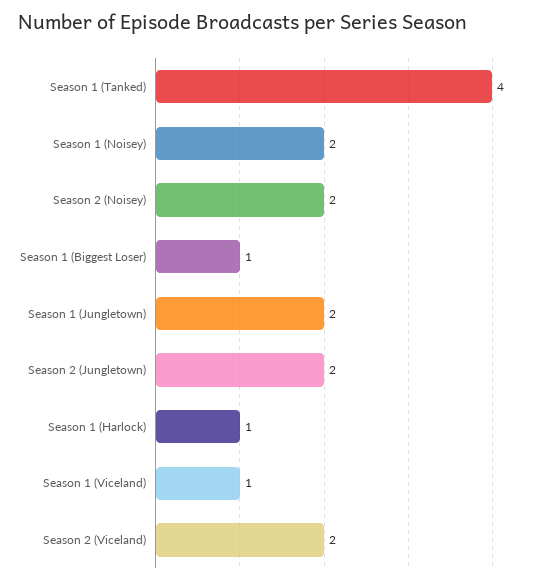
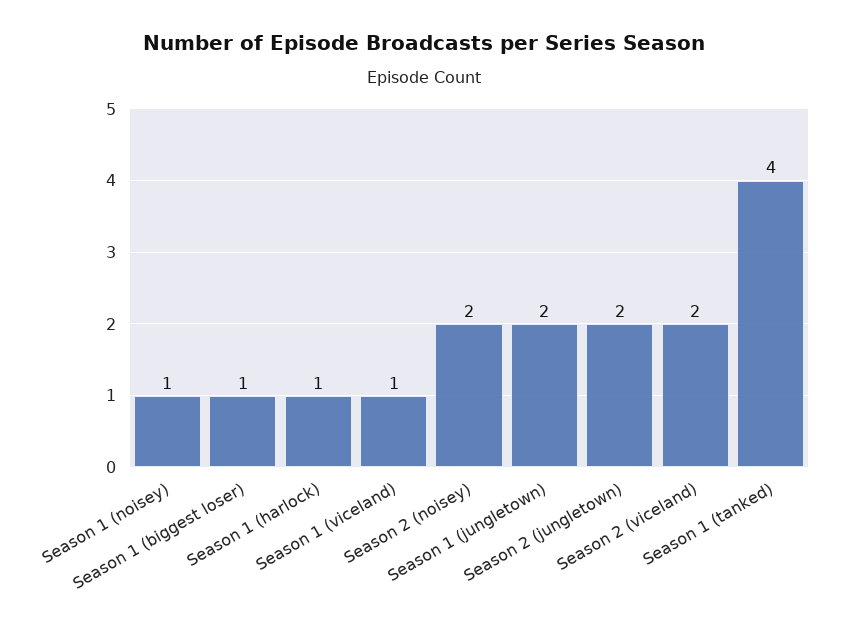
Season 1 (Noisey): 2 -> 1

